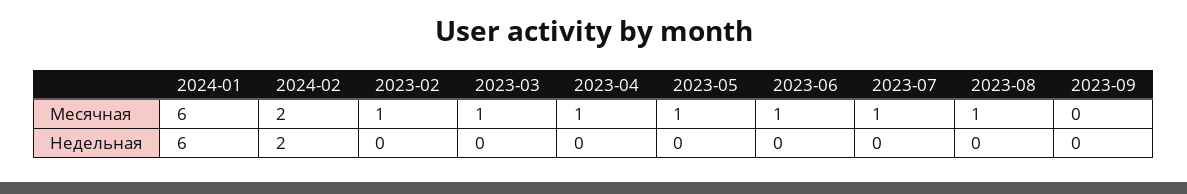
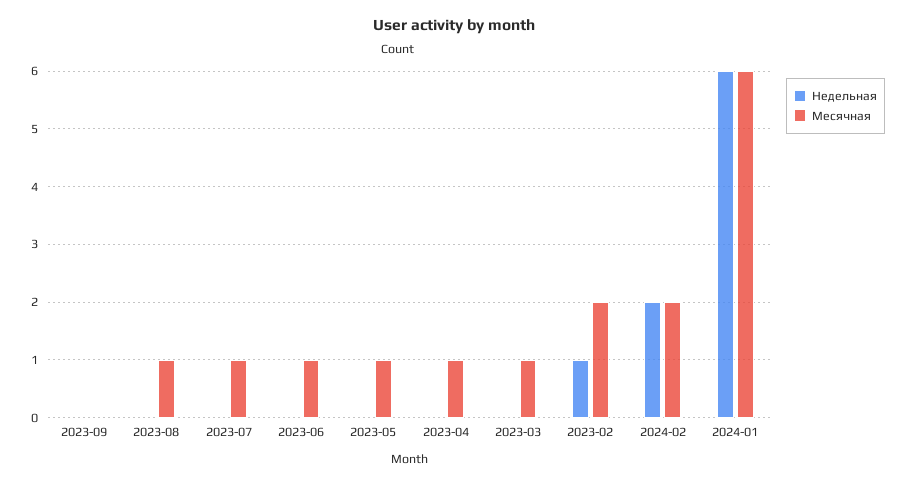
Месячная, 2023-02: 1 -> 2
Недельная, 2023-02: 0 -> 1

